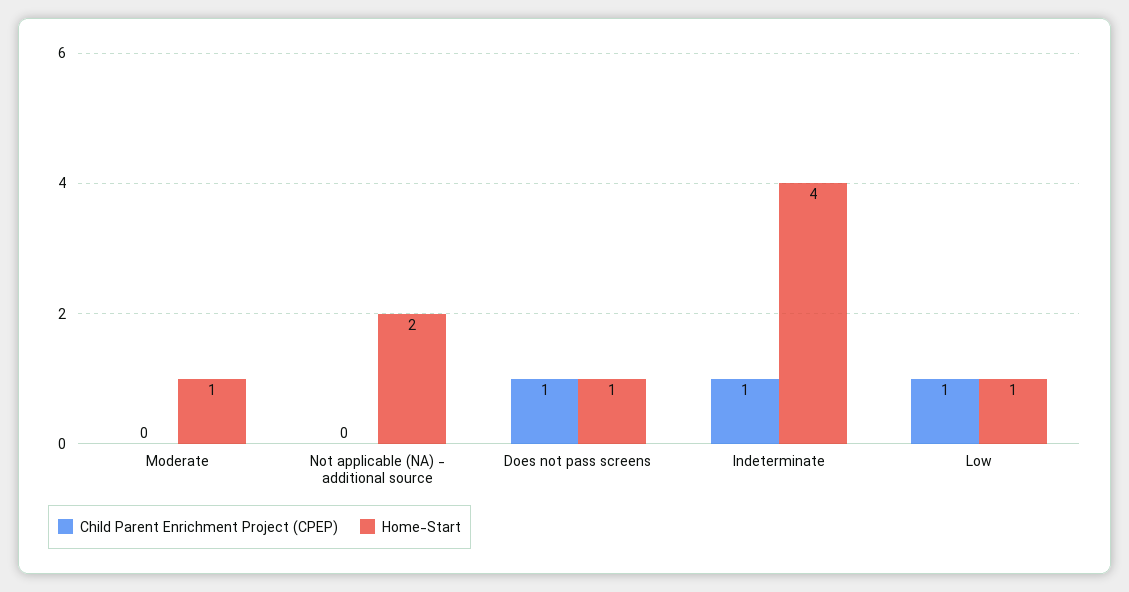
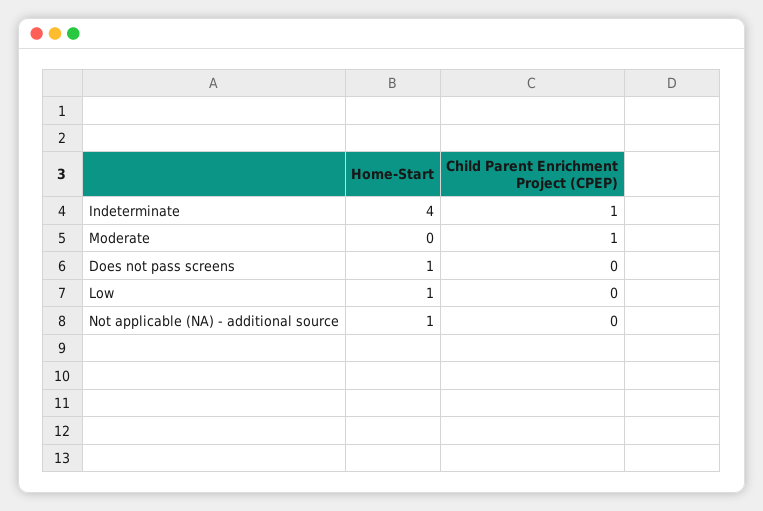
Child Parent Enrichment Project (CPEP), Moderate: 0 -> 1
Home-Start, Moderate: 1 -> 0
Home-Start, Not applicable (NA) - additional source: 2 -> 1
Child Parent Enrichment Project (CPEP), Does not pass screens: 1 -> 0
Child Parent Enrichment Project (CPEP), Low: 1 -> 0

